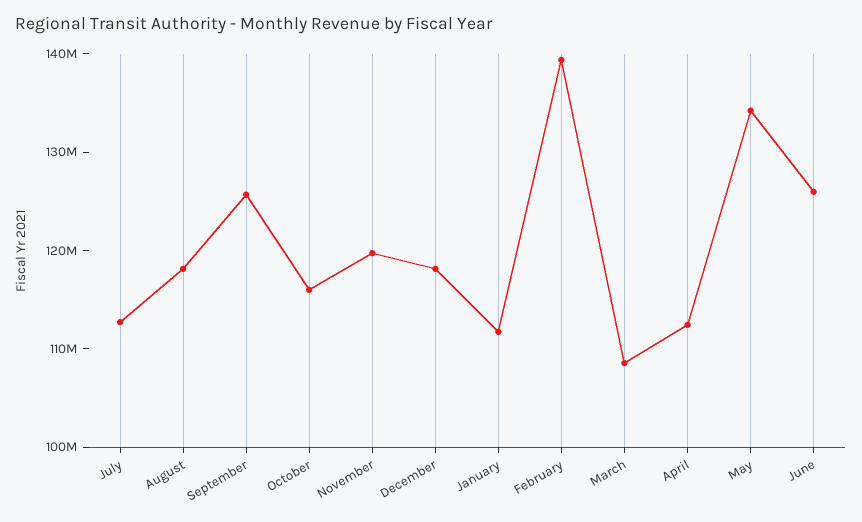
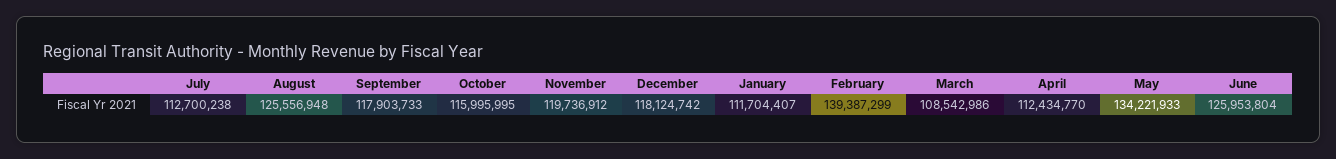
August: 118000000 -> 125556948
September: 126000000 -> 117903733

